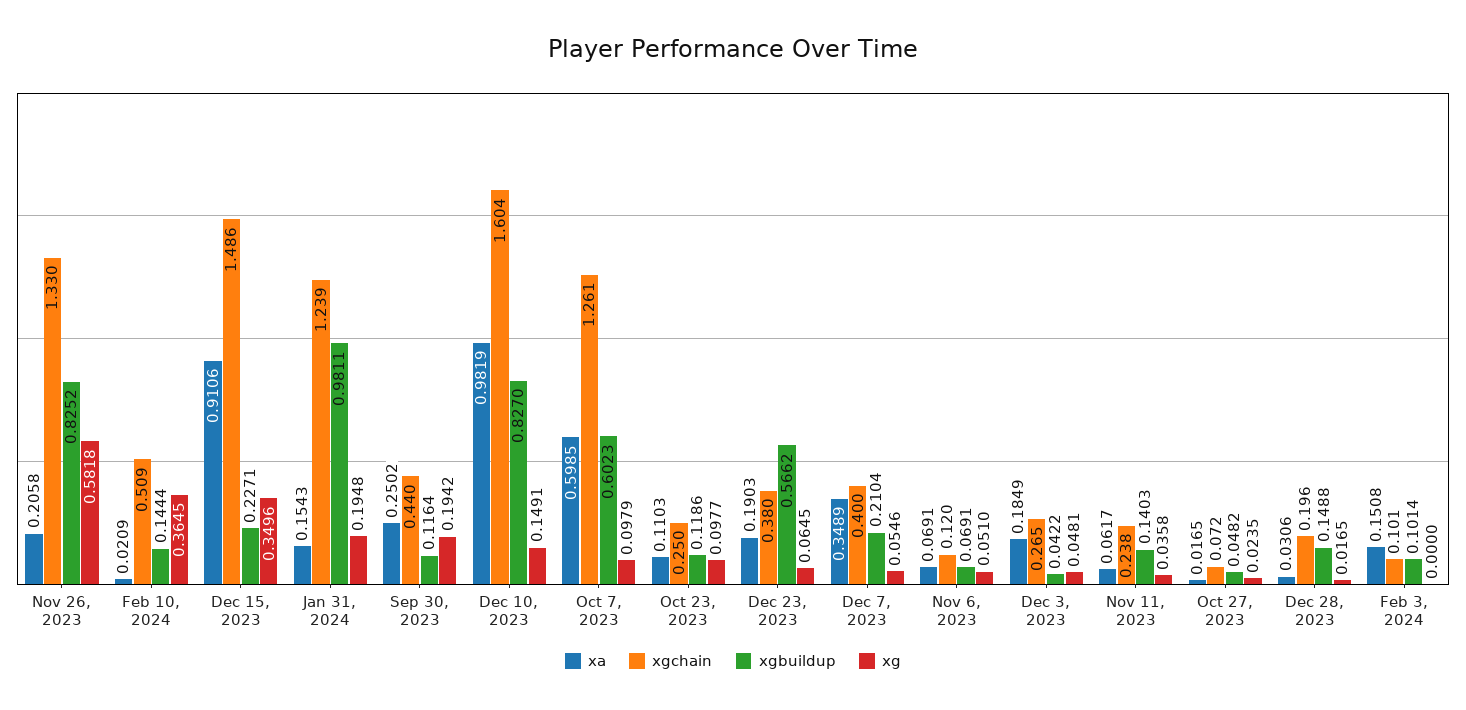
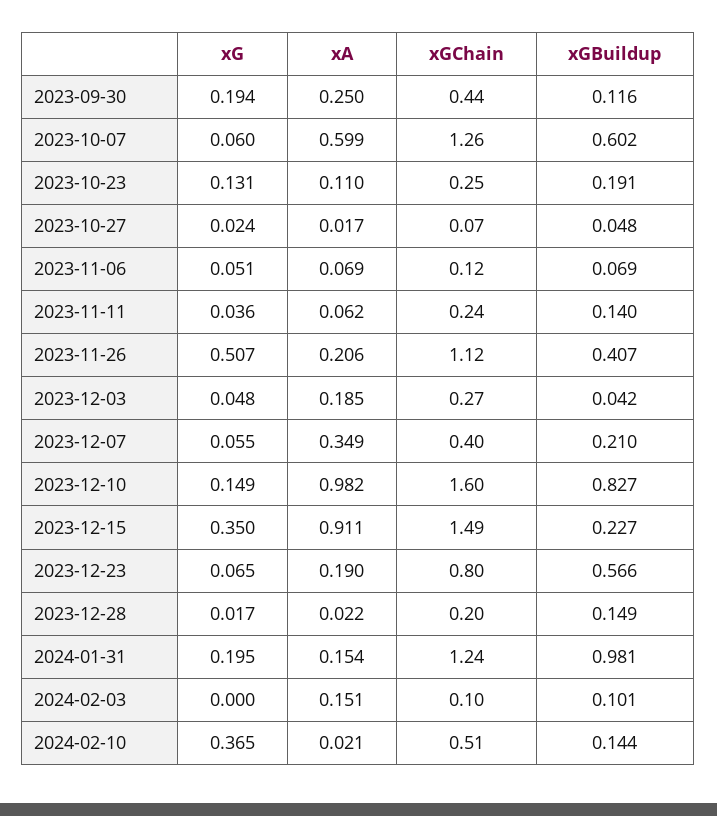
xgchain, Nov 26, 2023: 1.33 -> 1.12
xgbuildup, Nov 26, 2023: 0.8252 -> 0.407
xg, Nov 26, 2023: 0.5818 -> 0.507
xg, Oct 7, 2023: 0.0979 -> 0.06
xgbuildup, Oct 23, 2023: 0.1186 -> 0.191
xg, Oct 23, 2023: 0.0977 -> 0.131
xgchain, Dec 23, 2023: 0.38 -> 0.8
xa, Dec 28, 2023: 0.0306 -> 0.022

